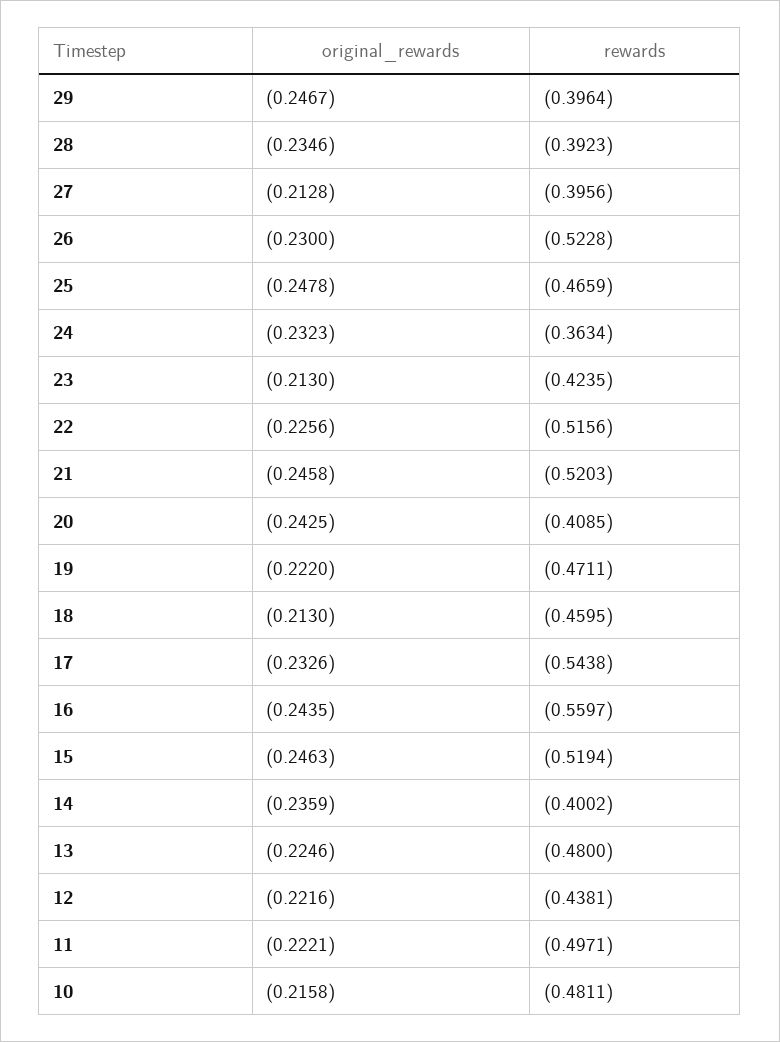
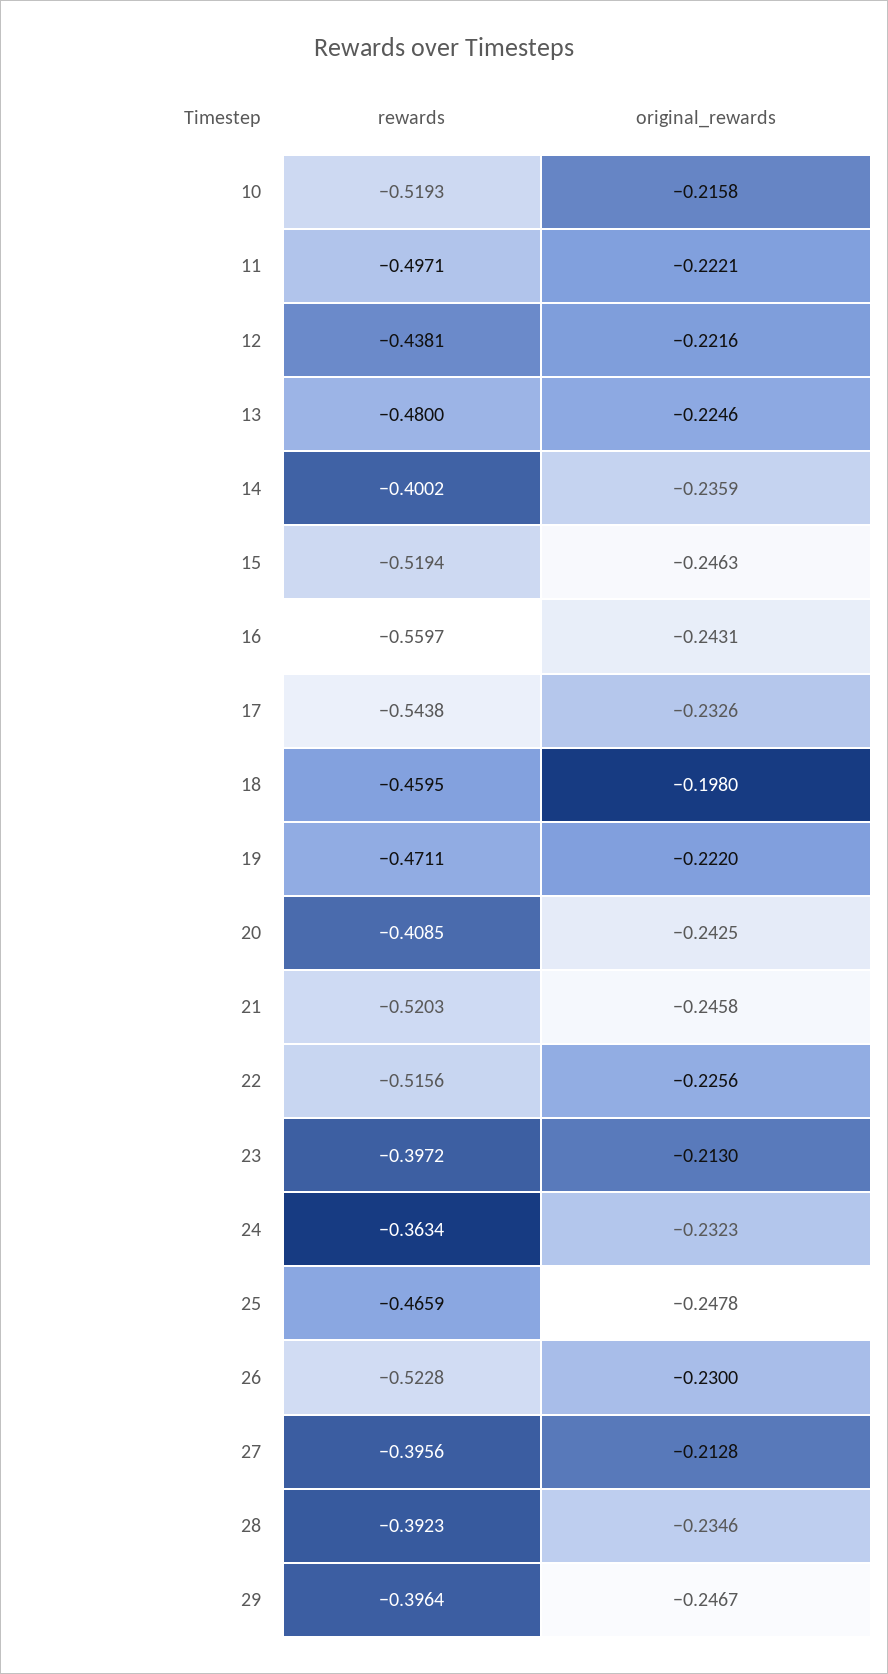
rewards, 23: -0.4235 -> -0.3972
original_rewards, 18: -0.213 -> -0.198
original_rewards, 16: -0.2435 -> -0.2431
rewards, 10: -0.4811 -> -0.5193

